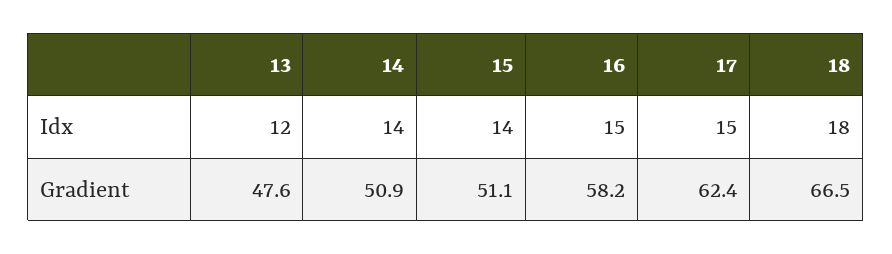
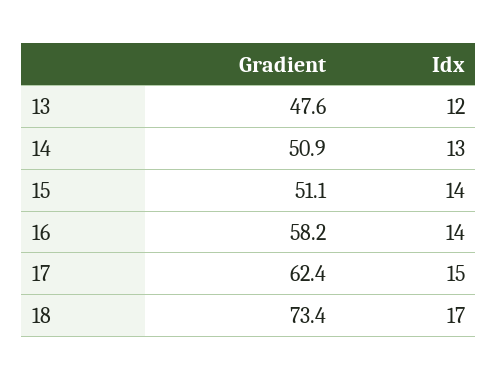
14, Idx: 14 -> 13
16, Idx: 15 -> 14
18, Idx: 18 -> 17
18, Gradient: 66.5 -> 73.4

